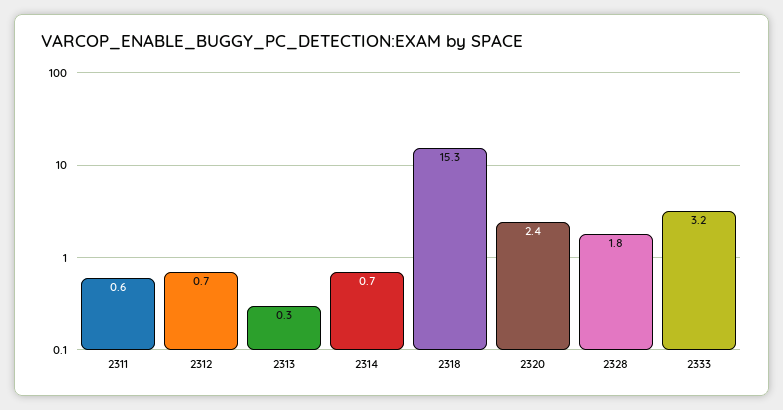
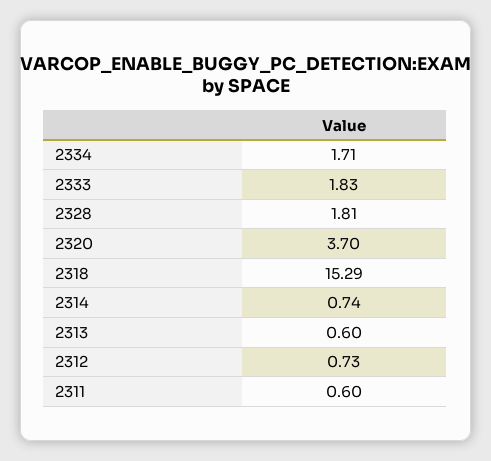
2313: 0.3 -> 0.6
2320: 2.4 -> 3.7
2333: 3.2 -> 1.83
2334: none -> 1.71

